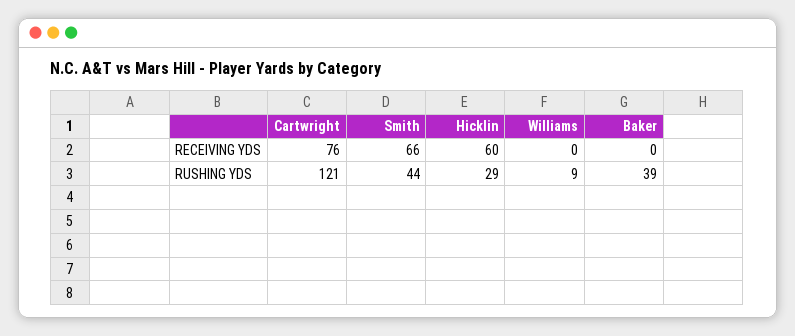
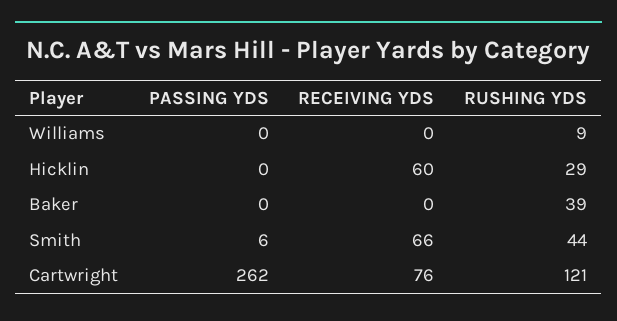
Williams, PASSING YDS: none -> 0
Hicklin, PASSING YDS: none -> 0
Baker, PASSING YDS: none -> 0
Smith, PASSING YDS: none -> 6
Cartwright, PASSING YDS: none -> 262

